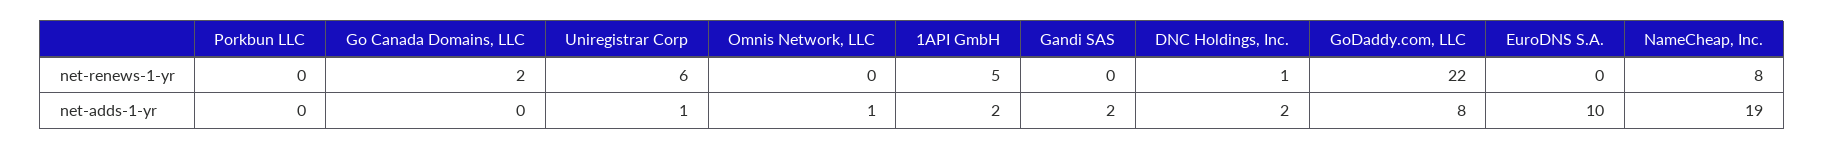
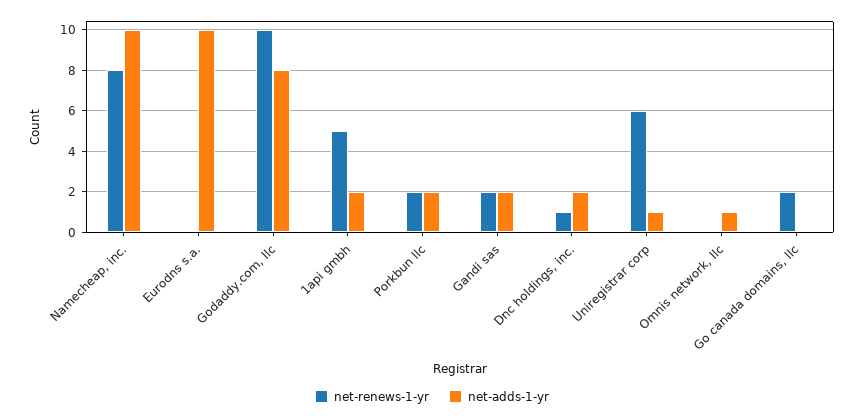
net-renews-1-yr, Porkbun LLC: 0 -> 2
net-renews-1-yr, Gandi SAS: 0 -> 2
net-renews-1-yr, GoDaddy.com, LLC: 22 -> 10
net-adds-1-yr, Porkbun LLC: 0 -> 2
net-adds-1-yr, NameCheap, Inc.: 19 -> 10

